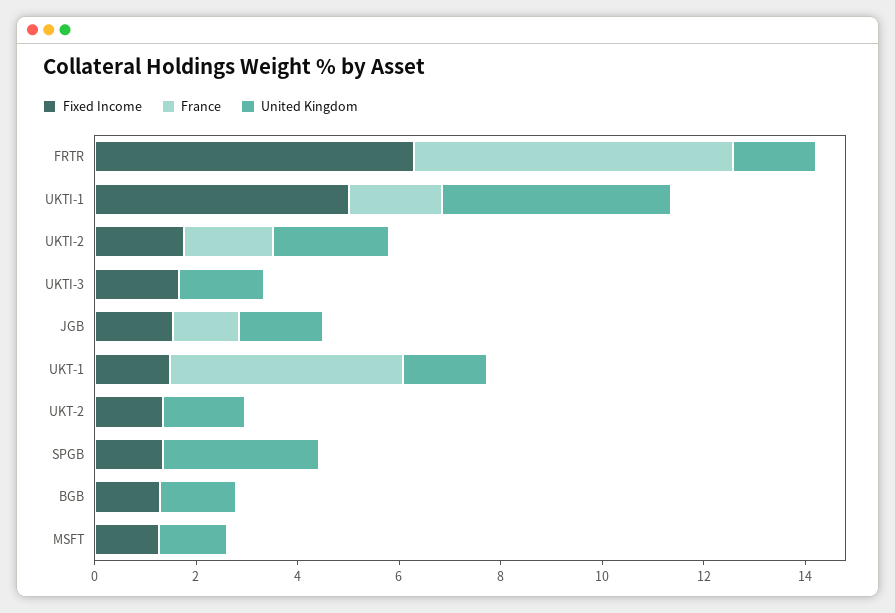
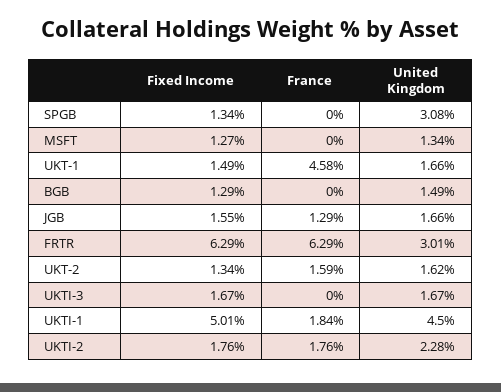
United Kingdom, FRTR: 1.5 -> 3.01
France, UKT-2: 0 -> 1.59

